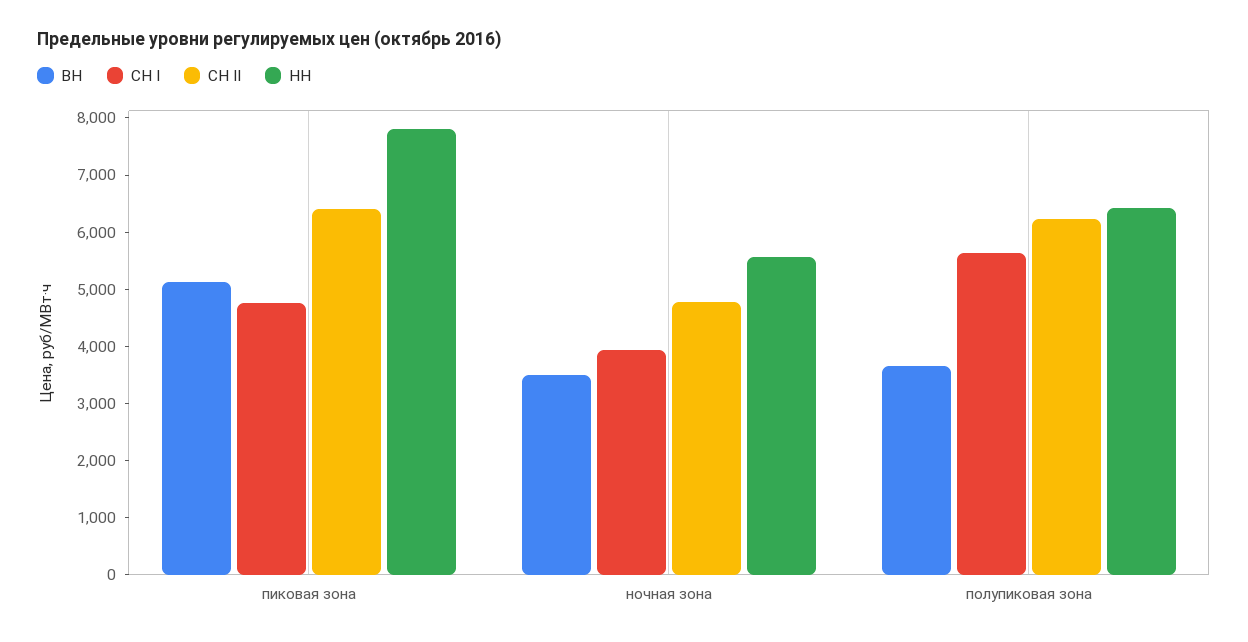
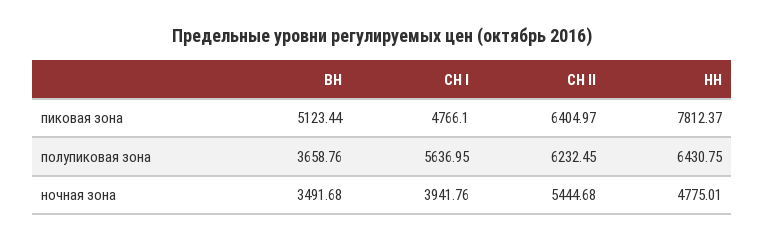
СН II, ночная зона: 4800 -> 5444.68
НН, ночная зона: 5600 -> 4775.01

